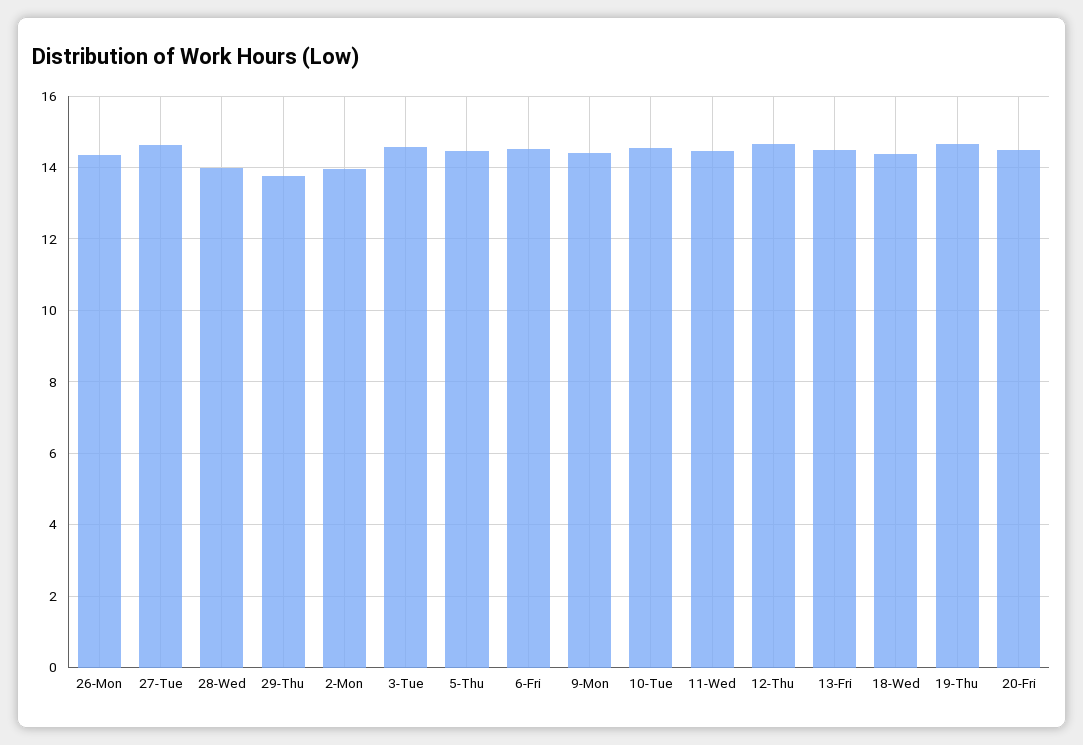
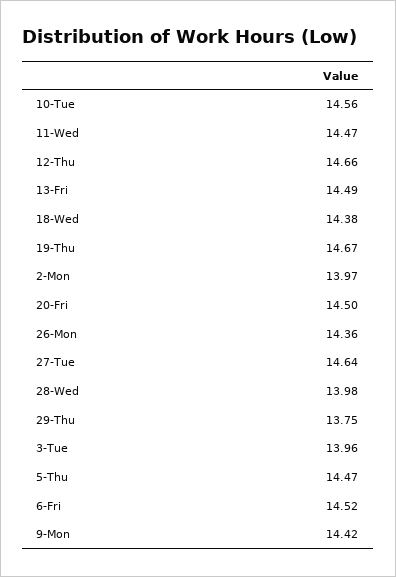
3-Tue: 14.6 -> 13.96

